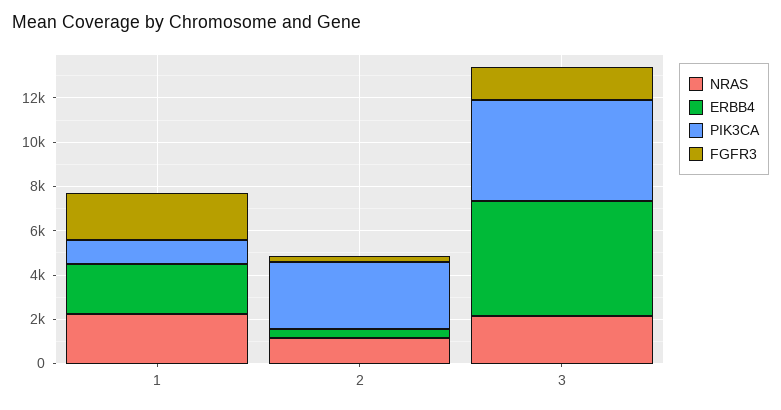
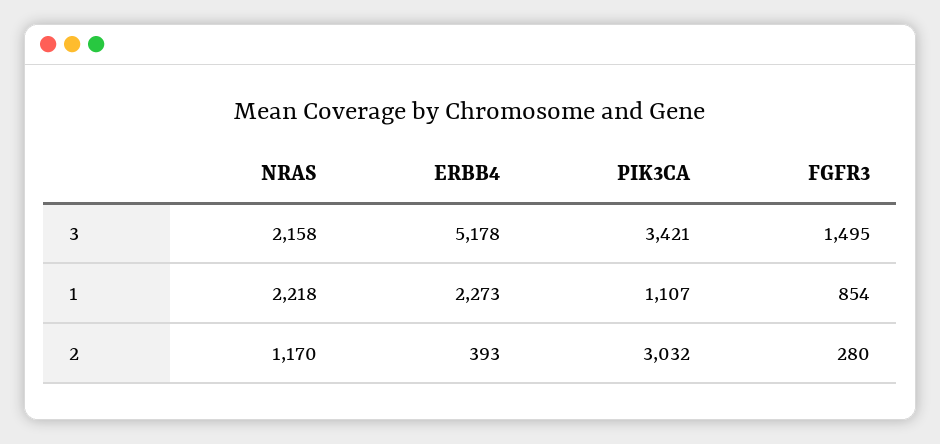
FGFR3, 1: 2000 -> 854
PIK3CA, 3: 4500 -> 3421

